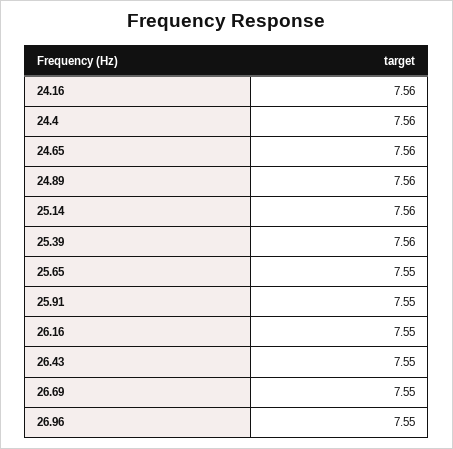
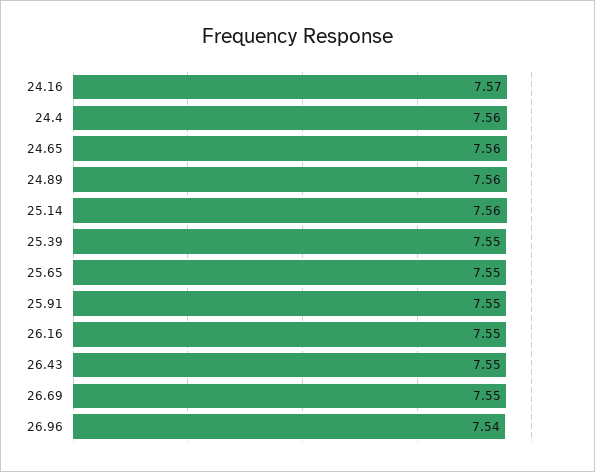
24.16: 7.56 -> 7.57
25.39: 7.56 -> 7.55
26.96: 7.55 -> 7.54

